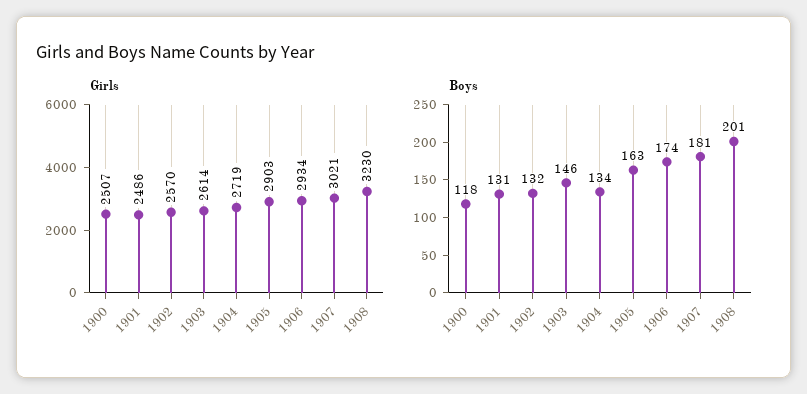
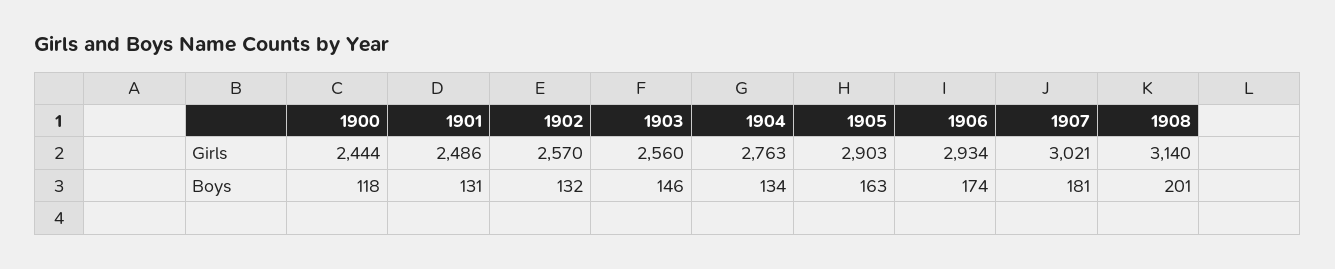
Girls, 1900: 2507 -> 2444
Girls, 1903: 2614 -> 2560
Girls, 1904: 2719 -> 2763
Girls, 1908: 3230 -> 3140

